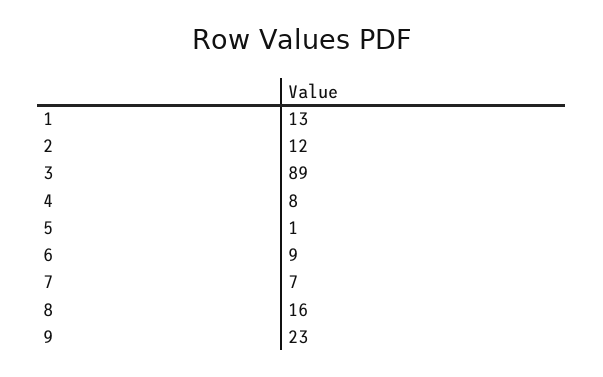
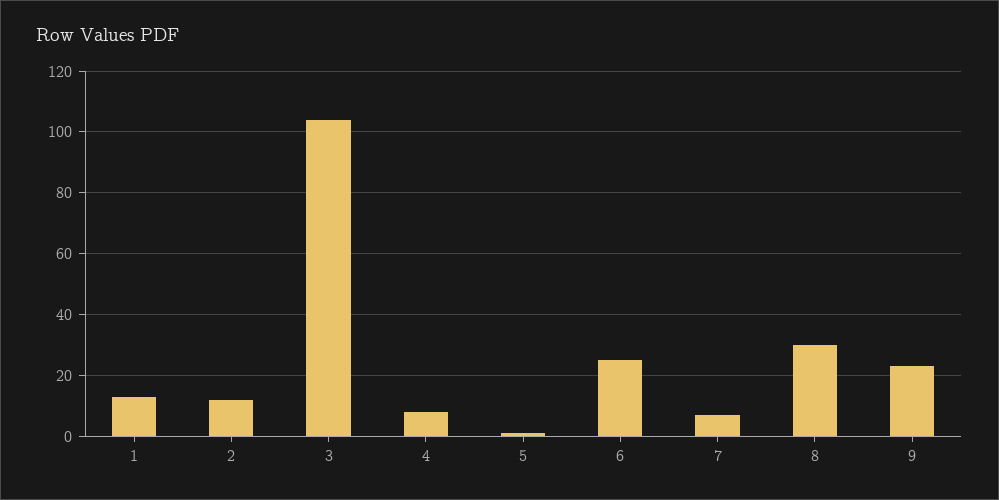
3: 89 -> 105
6: 9 -> 25
8: 16 -> 30

